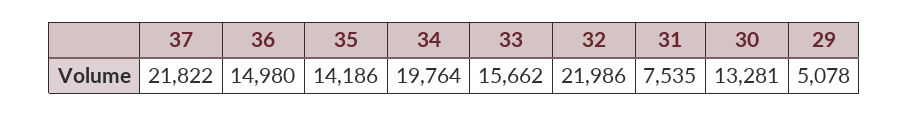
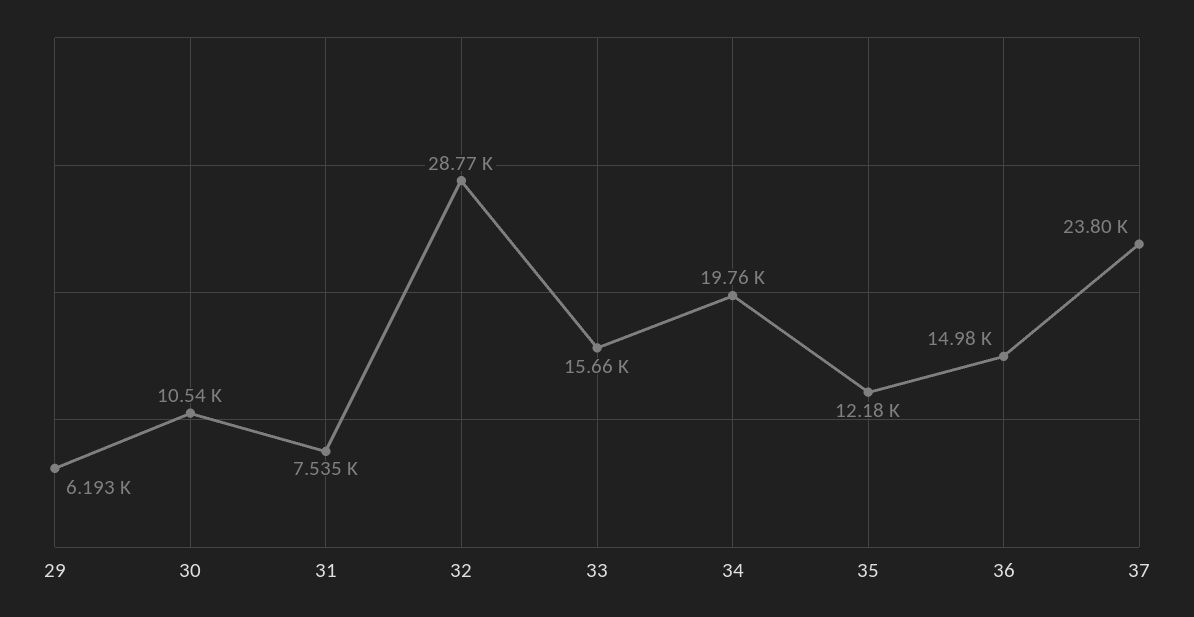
37: 21822 -> 23800
35: 14186 -> 12180
32: 21986 -> 28770
30: 13281 -> 10540
29: 5078 -> 6193

